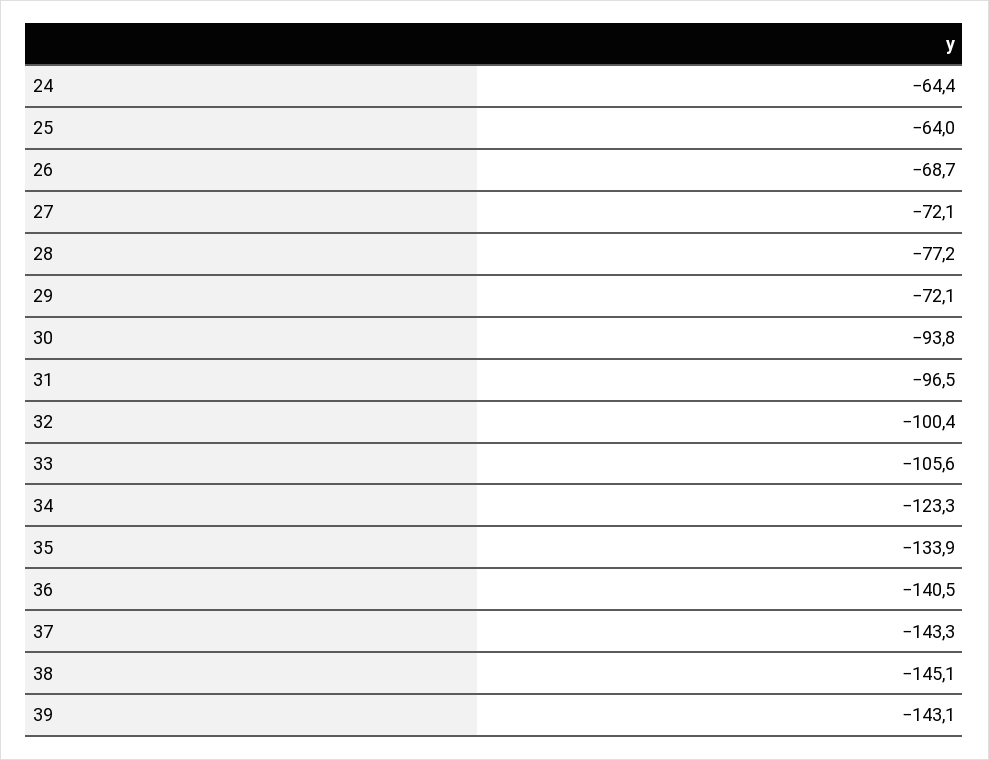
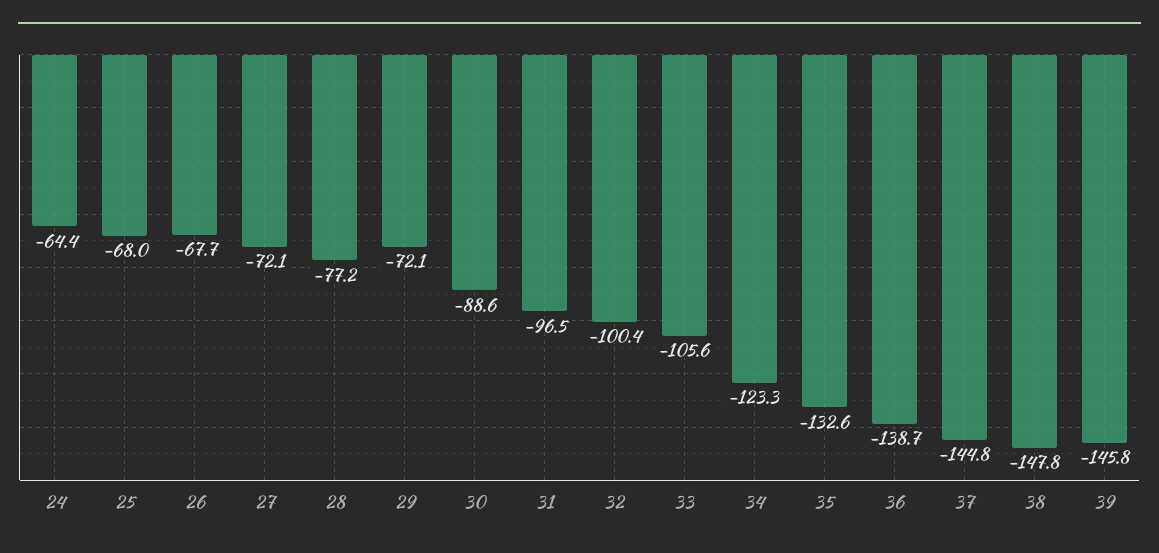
25: -64 -> -68
26: -68.7 -> -67.7
30: -93.8 -> -88.6
35: -133.9 -> -132.6
36: -140.5 -> -138.7
37: -143.3 -> -144.8
38: -145.1 -> -147.8
39: -143.1 -> -145.8

